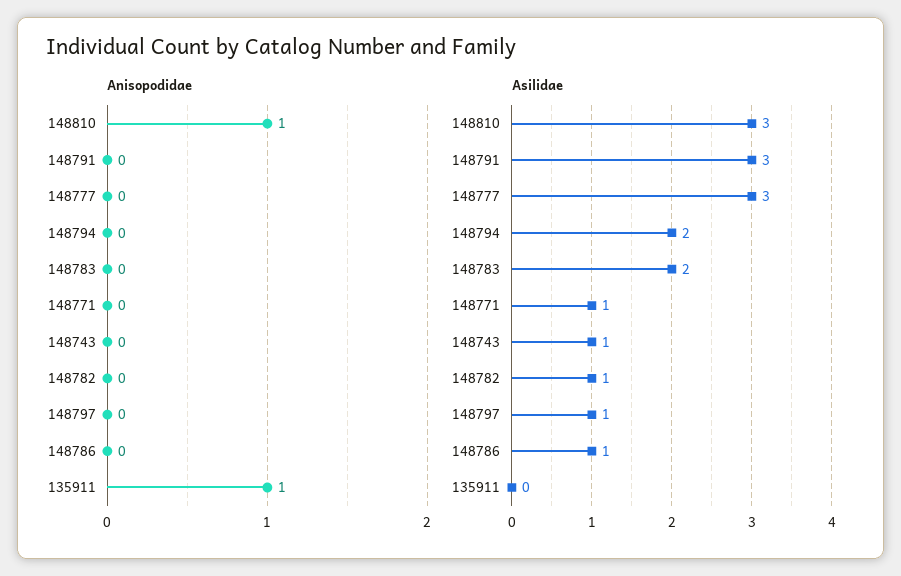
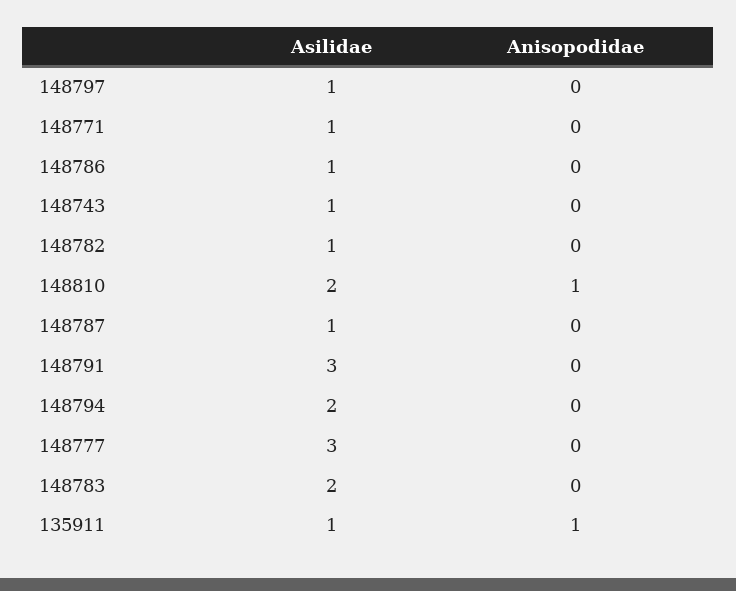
Asilidae, 148810: 3 -> 2
Asilidae, 135911: 0 -> 1
Asilidae, 148787: none -> 1
Anisopodidae, 148787: none -> 0

